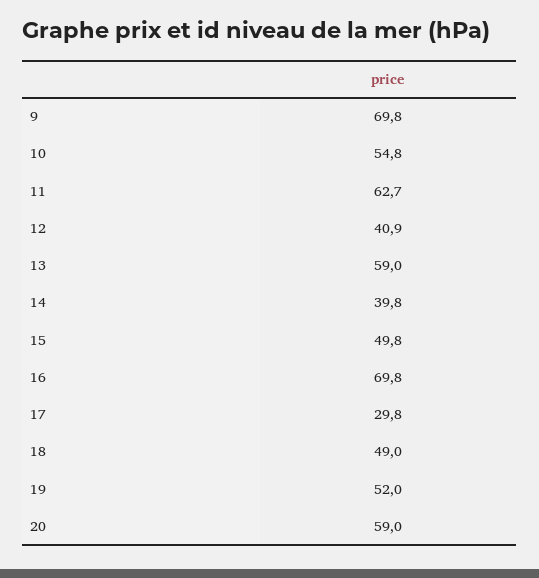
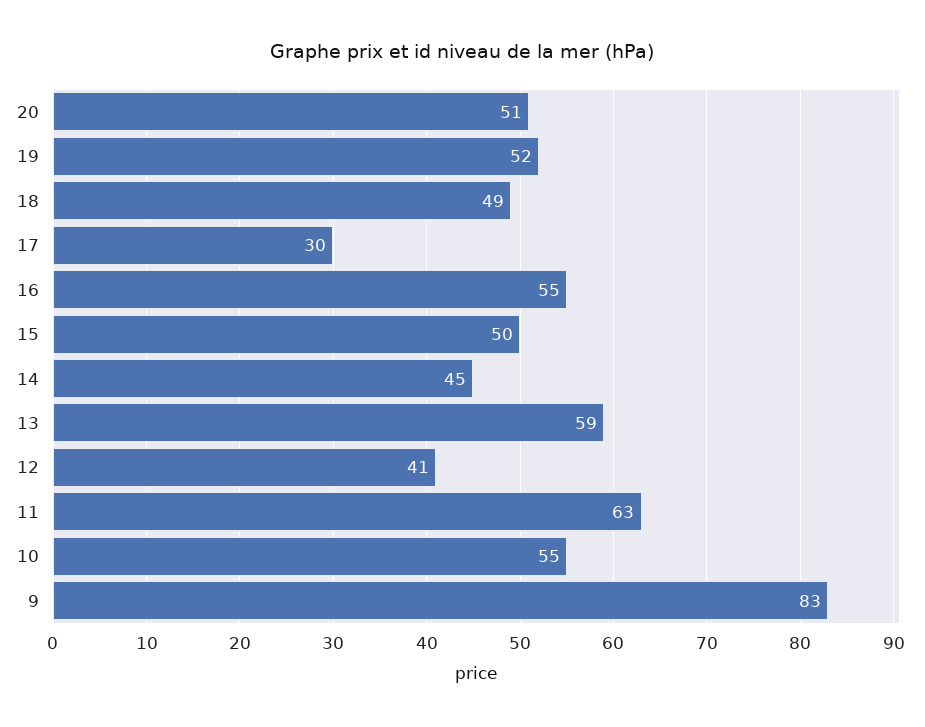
9: 69.8 -> 83
14: 39.8 -> 45
16: 69.8 -> 55
20: 59 -> 51

